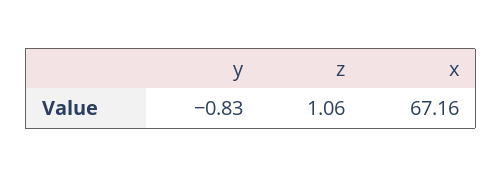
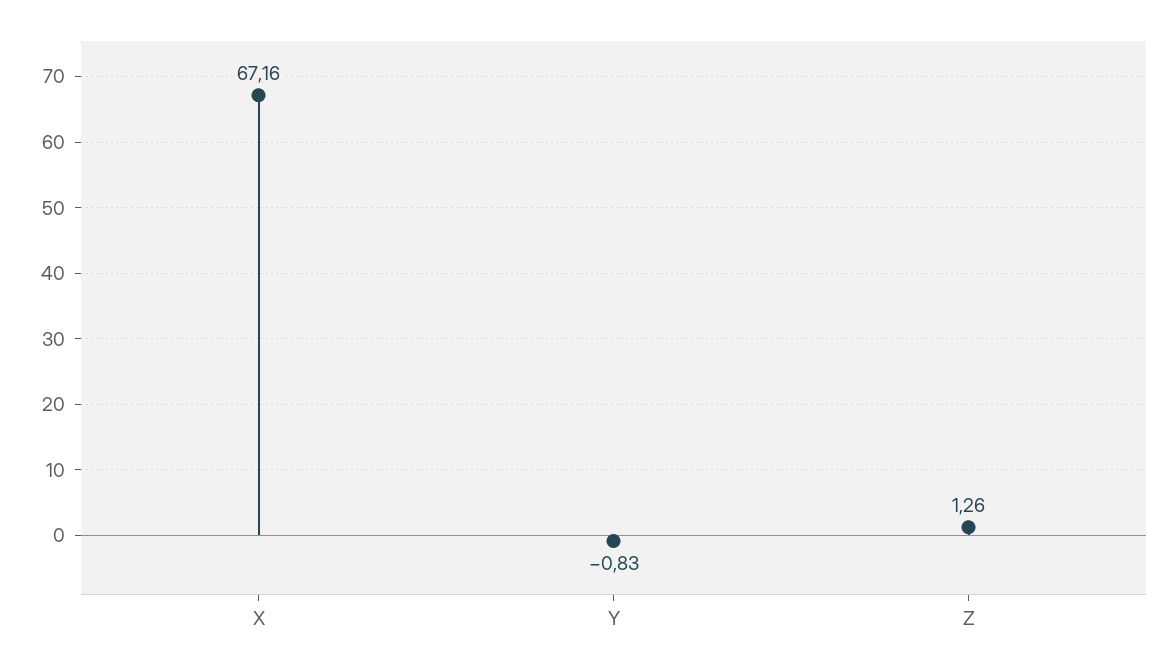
z: 1.06 -> 1.26

